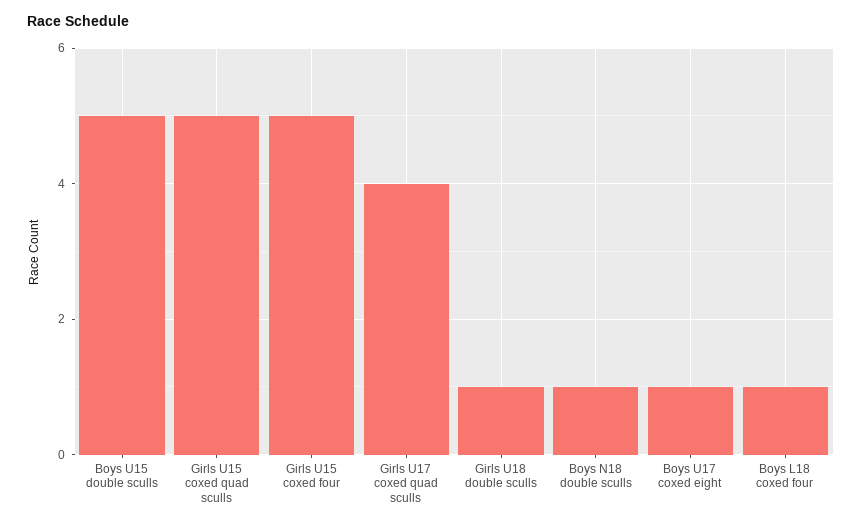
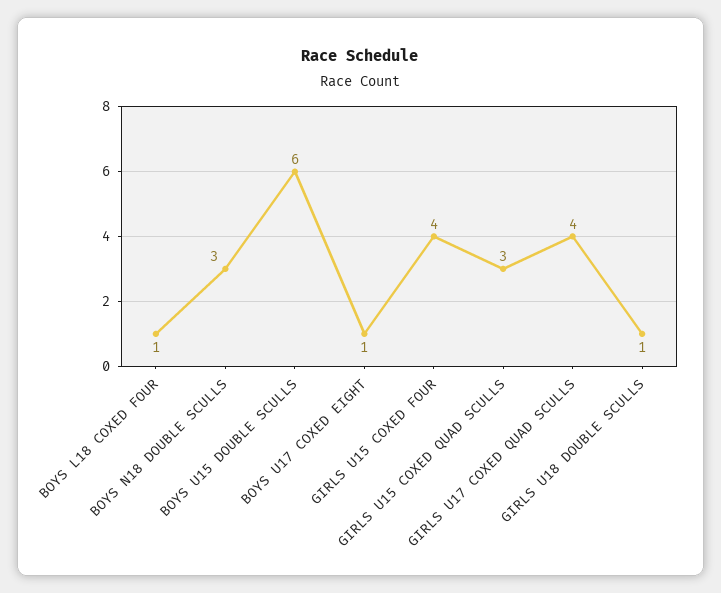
Boys U15 double sculls: 5 -> 6
Girls U15 coxed quad sculls: 5 -> 3
Girls U15 coxed four: 5 -> 4
Boys N18 double sculls: 1 -> 3

